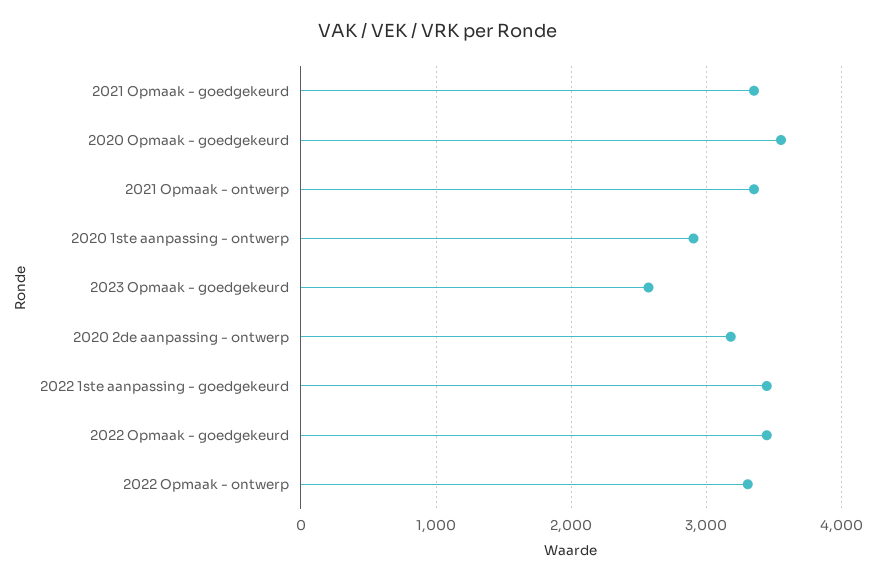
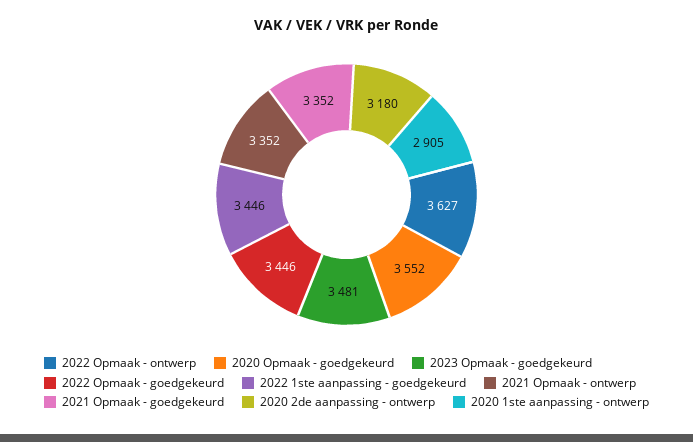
2023 Opmaak - goedgekeurd: 2600 -> 3481
2022 Opmaak - ontwerp: 3300 -> 3627

